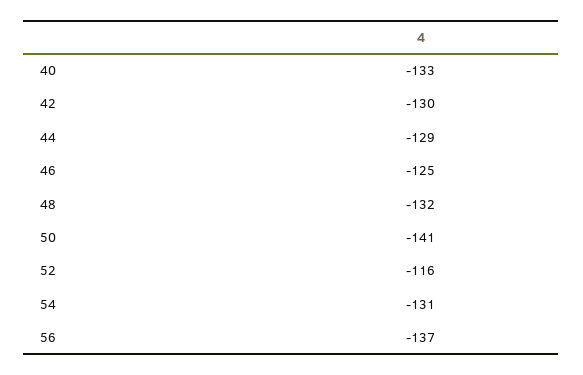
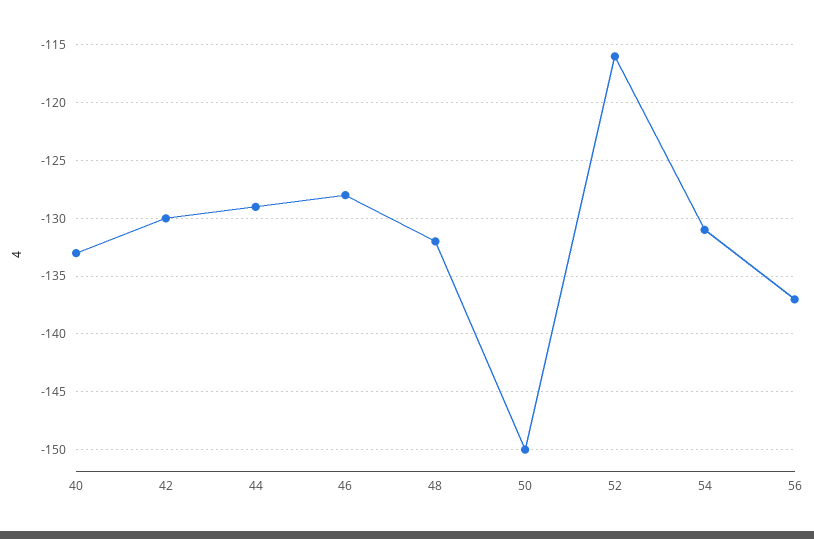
46: -125 -> -128
50: -141 -> -150

